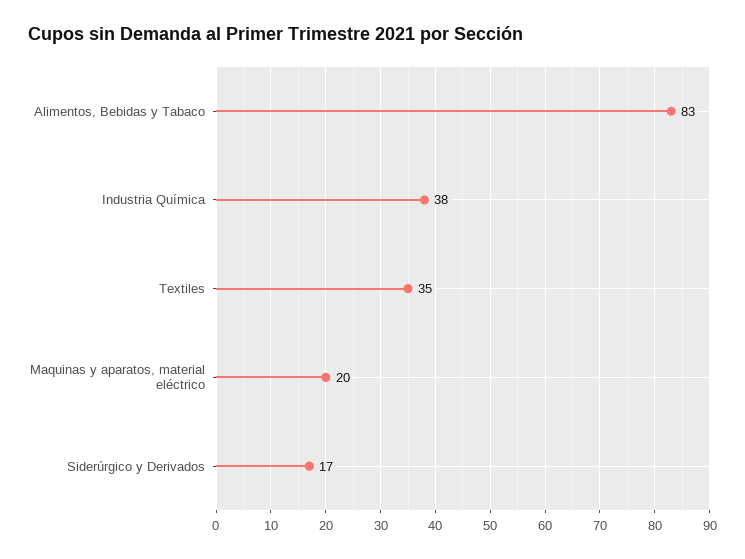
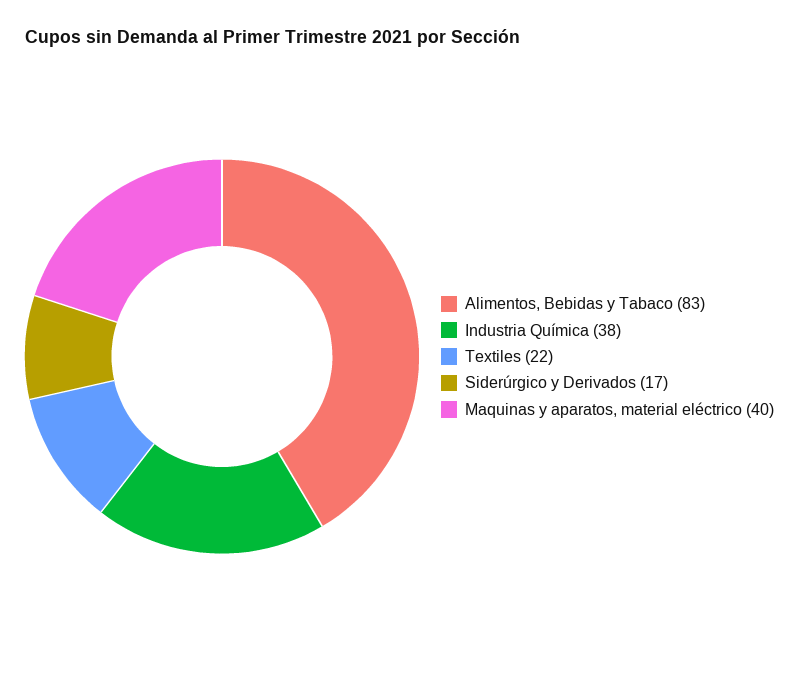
Textiles: 35 -> 22
Maquinas y aparatos, material eléctrico: 20 -> 40

